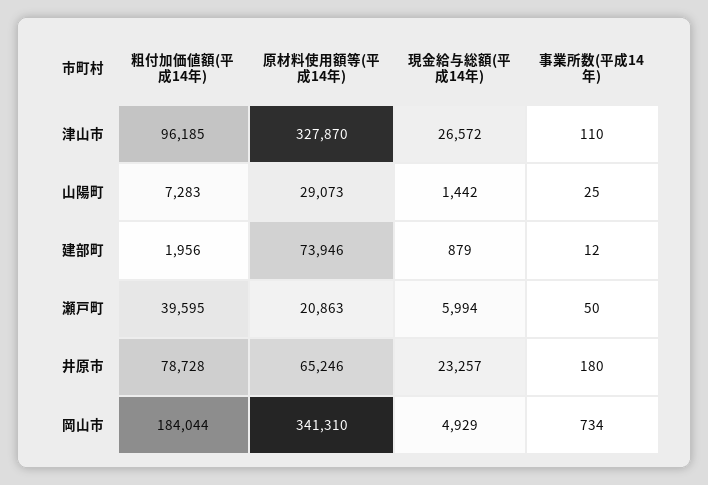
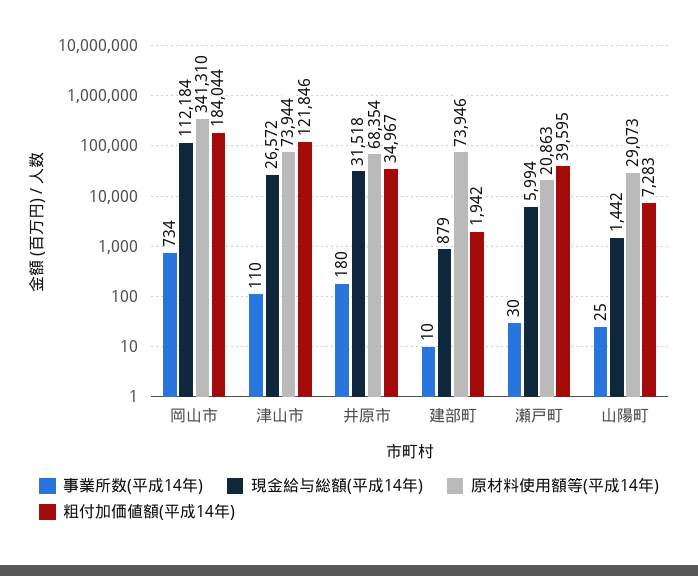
粗付加価値額(平成14年), 津山市: 96185 -> 121846
原材料使用額等(平成14年), 津山市: 327870 -> 73944
粗付加価値額(平成14年), 建部町: 1956 -> 1942
事業所数(平成14年), 建部町: 12 -> 10
事業所数(平成14年), 瀬戸町: 50 -> 30
粗付加価値額(平成14年), 井原市: 78728 -> 34967
原材料使用額等(平成14年), 井原市: 65246 -> 68354
現金給与総額(平成14年), 井原市: 23257 -> 31518
現金給与総額(平成14年), 岡山市: 4929 -> 112184

